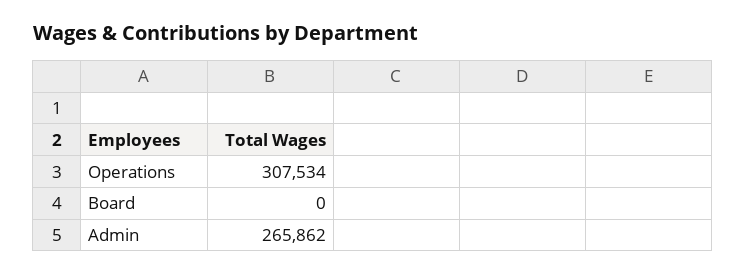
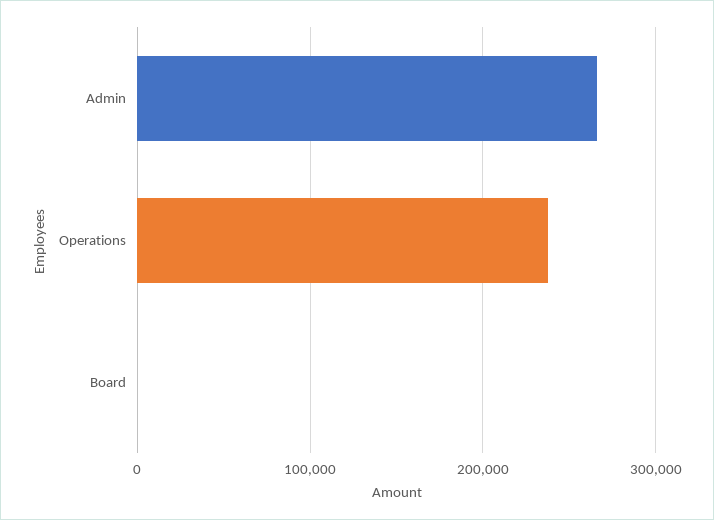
Operations: 307534 -> 240000

